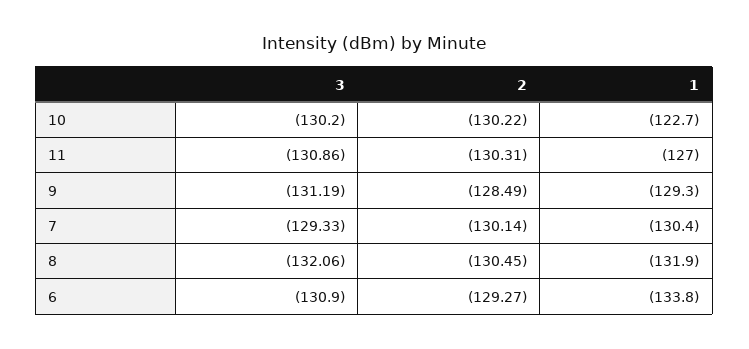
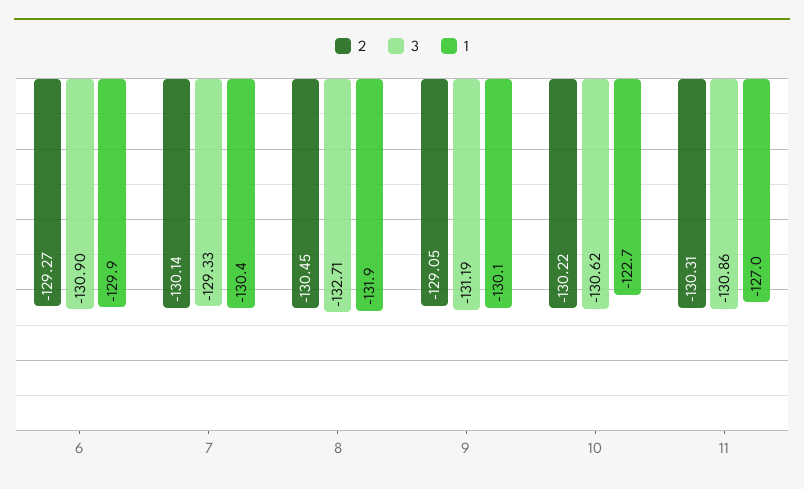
3, 10: -130.2 -> -130.62
2, 9: -128.49 -> -129.05
1, 9: -129.3 -> -130.1
3, 8: -132.06 -> -132.71
1, 6: -133.8 -> -129.9

